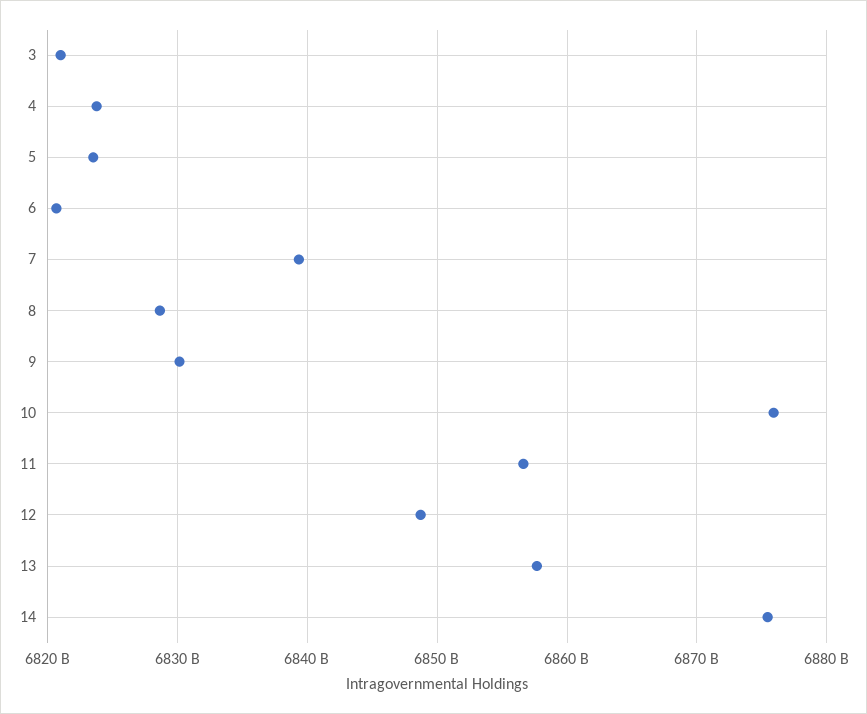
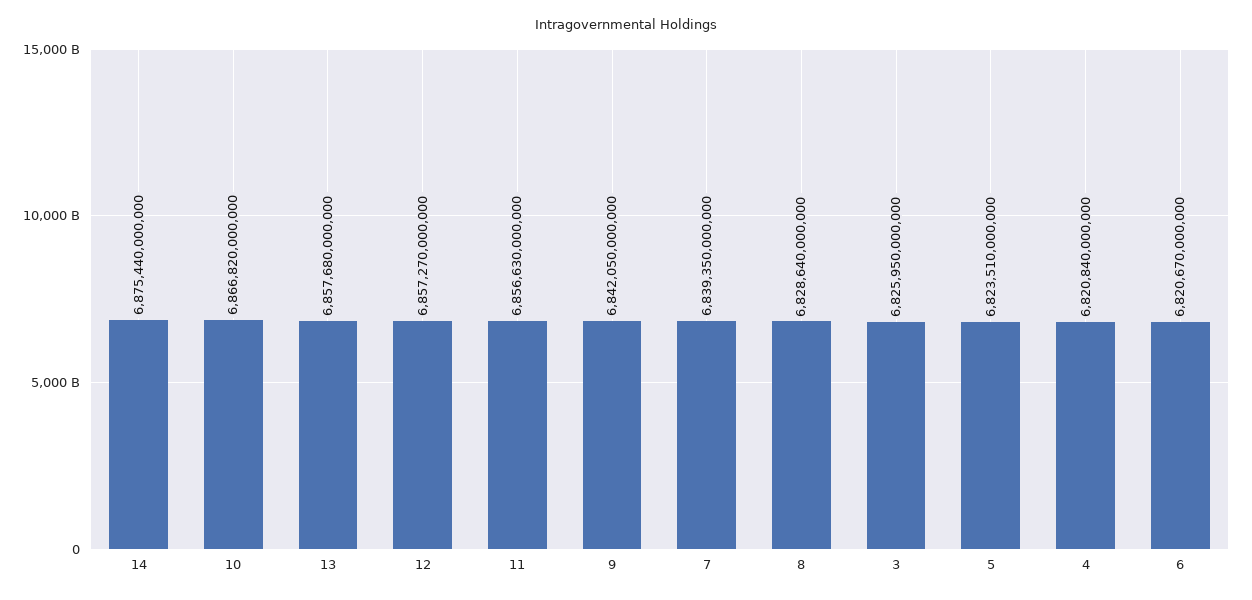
3: 6821000000000 -> 6825950000000
4: 6824000000000 -> 6820840000000
9: 6830000000000 -> 6842050000000
10: 6876000000000 -> 6866820000000
12: 6849000000000 -> 6857270000000

